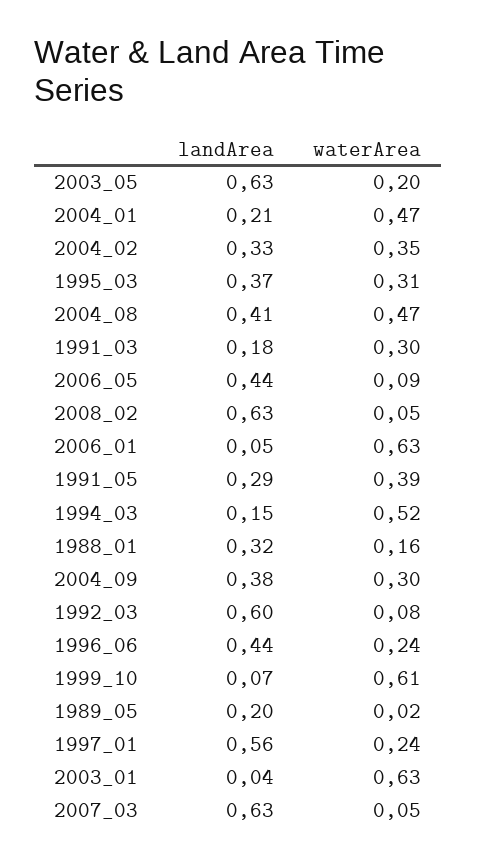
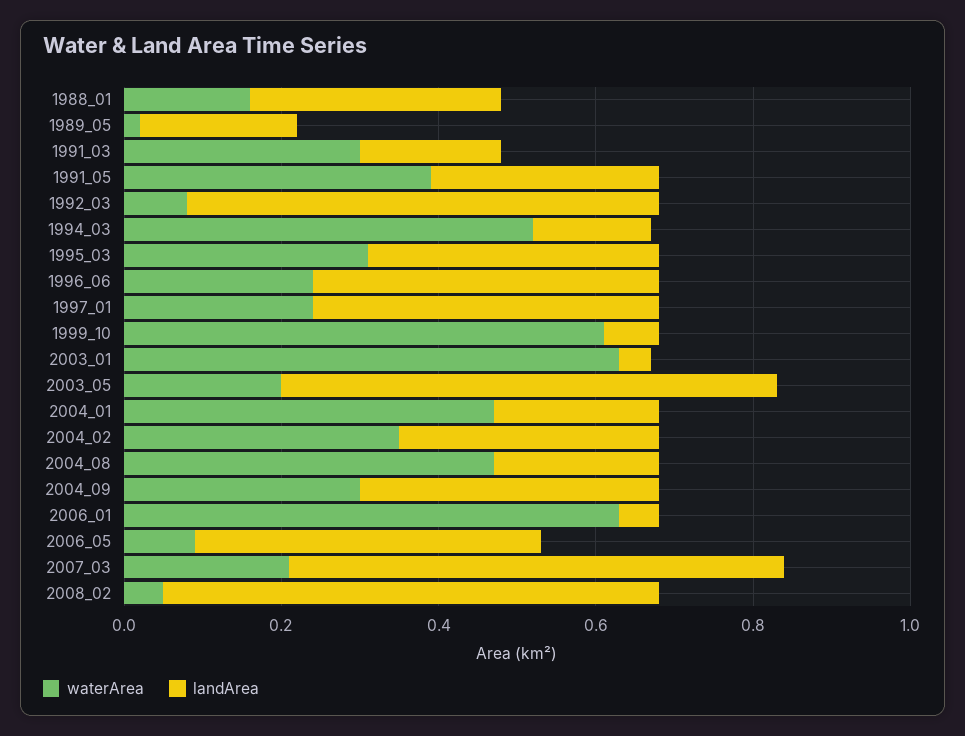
landArea, 2004_08: 0.41 -> 0.2
landArea, 1997_01: 0.56 -> 0.45
waterArea, 2007_03: 0.05 -> 0.2

